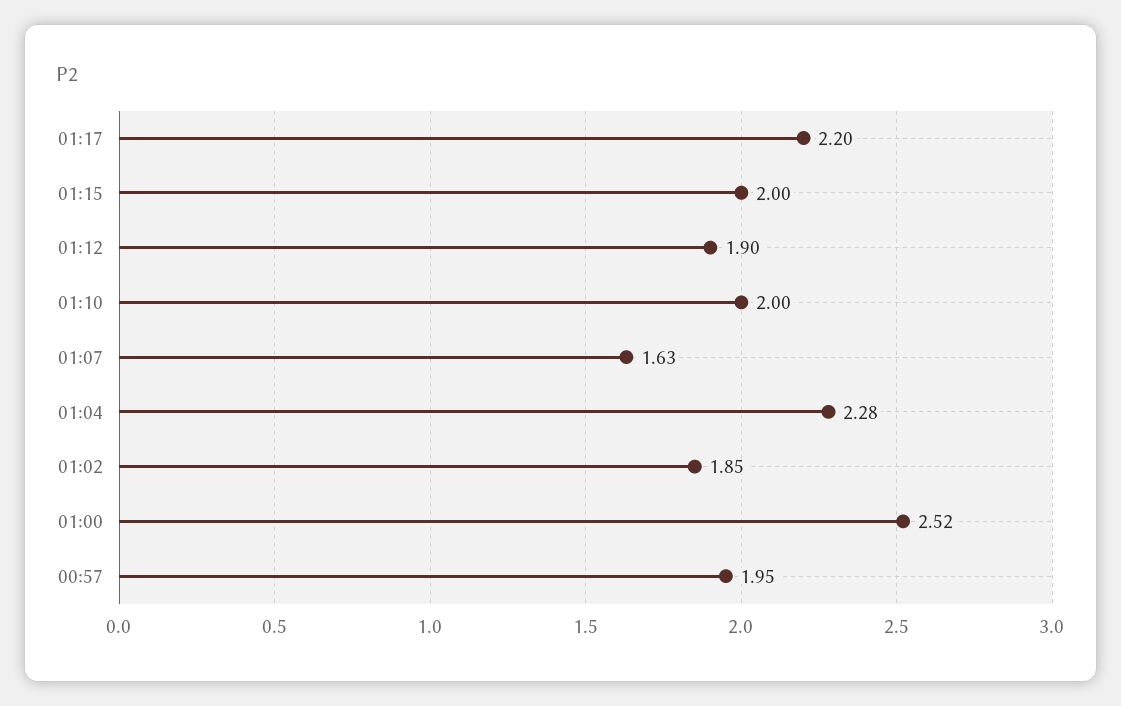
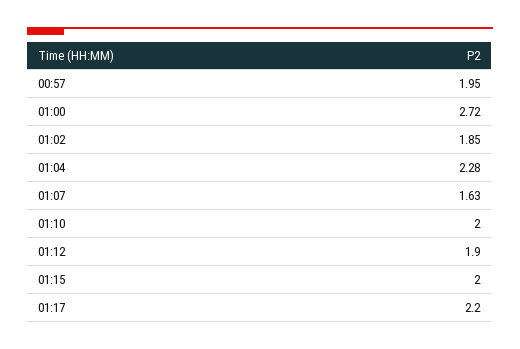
01:00: 2.52 -> 2.72

